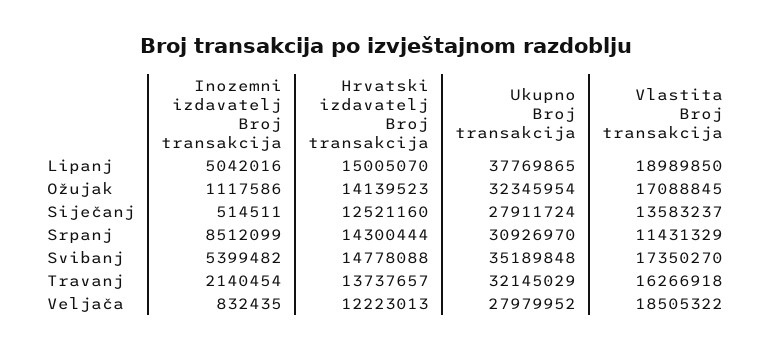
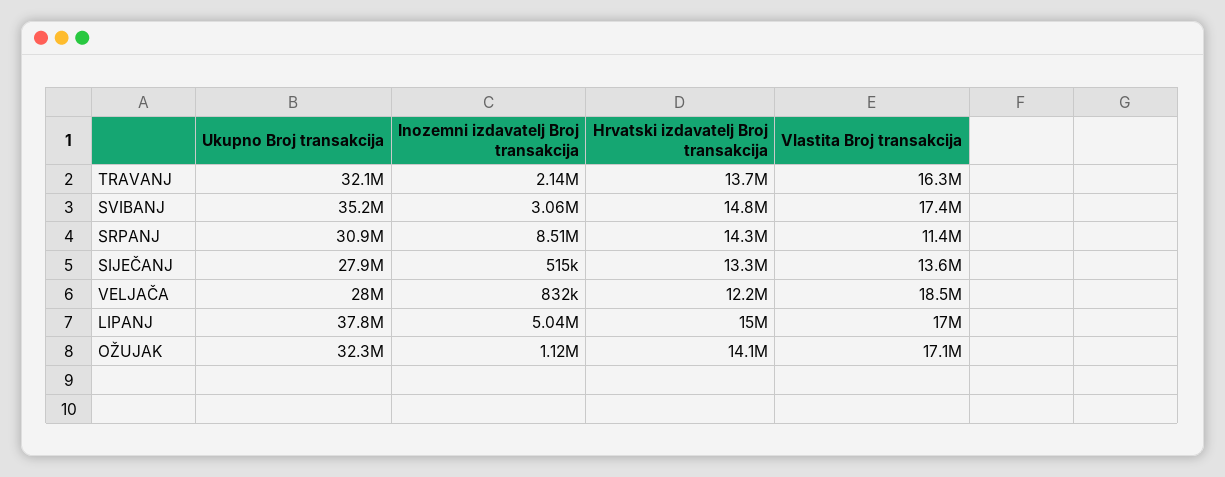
Vlastita Broj transakcija, Lipanj: 18989850 -> 17000000
Hrvatski izdavatelj Broj transakcija, Siječanj: 12521160 -> 13300000
Inozemni izdavatelj Broj transakcija, Svibanj: 5399482 -> 3060000

